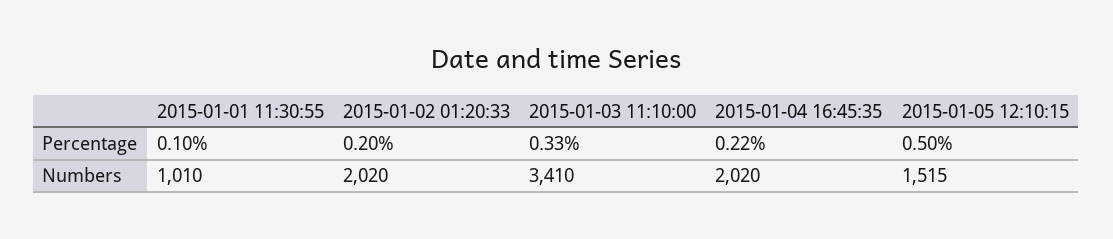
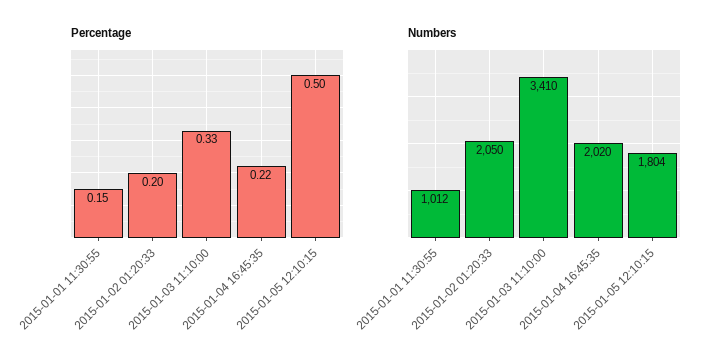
Percentage, 2015-01-01 11:30:55: 0.1 -> 0.15
Numbers, 2015-01-01 11:30:55: 1010 -> 1012
Numbers, 2015-01-02 01:20:33: 2020 -> 2050
Numbers, 2015-01-05 12:10:15: 1515 -> 1804

